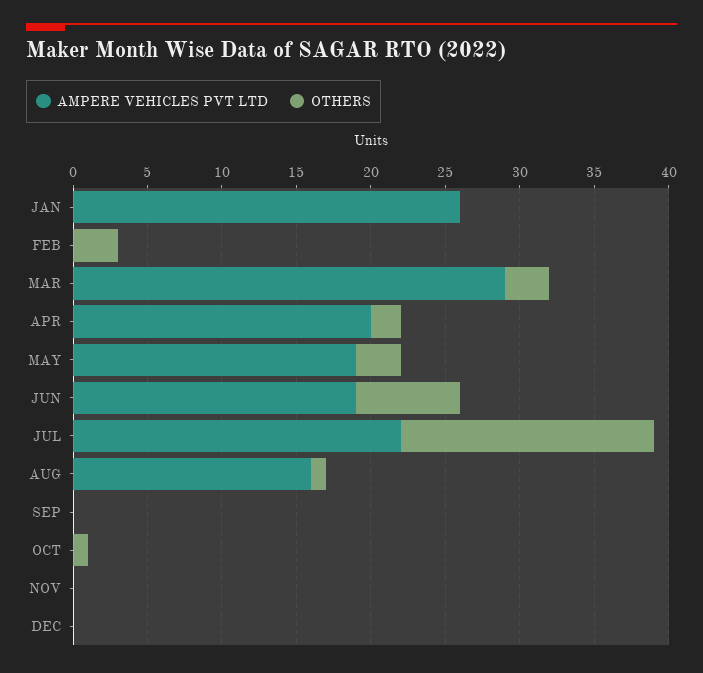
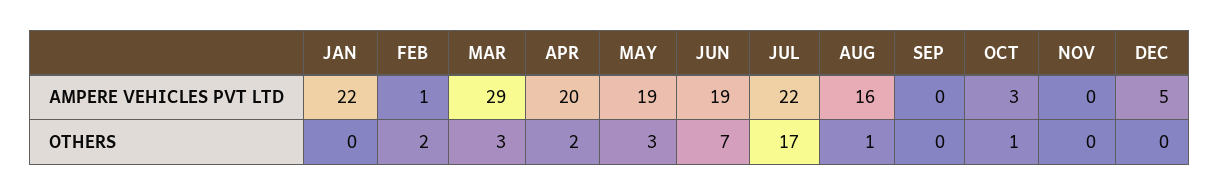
AMPERE VEHICLES PVT LTD, JAN: 26 -> 22
AMPERE VEHICLES PVT LTD, FEB: 0 -> 1
OTHERS, FEB: 3 -> 2
AMPERE VEHICLES PVT LTD, OCT: 0 -> 3
AMPERE VEHICLES PVT LTD, DEC: 0 -> 5

